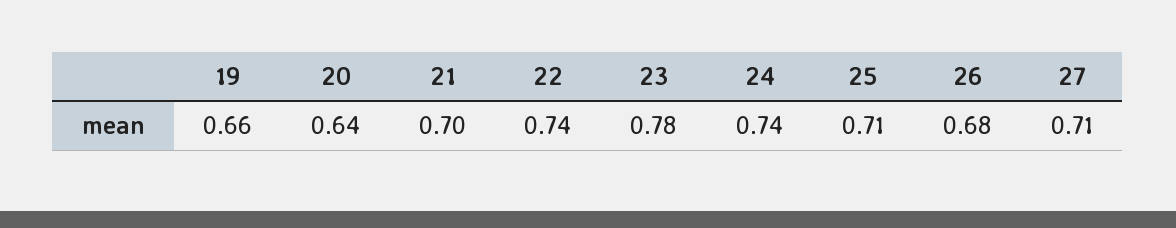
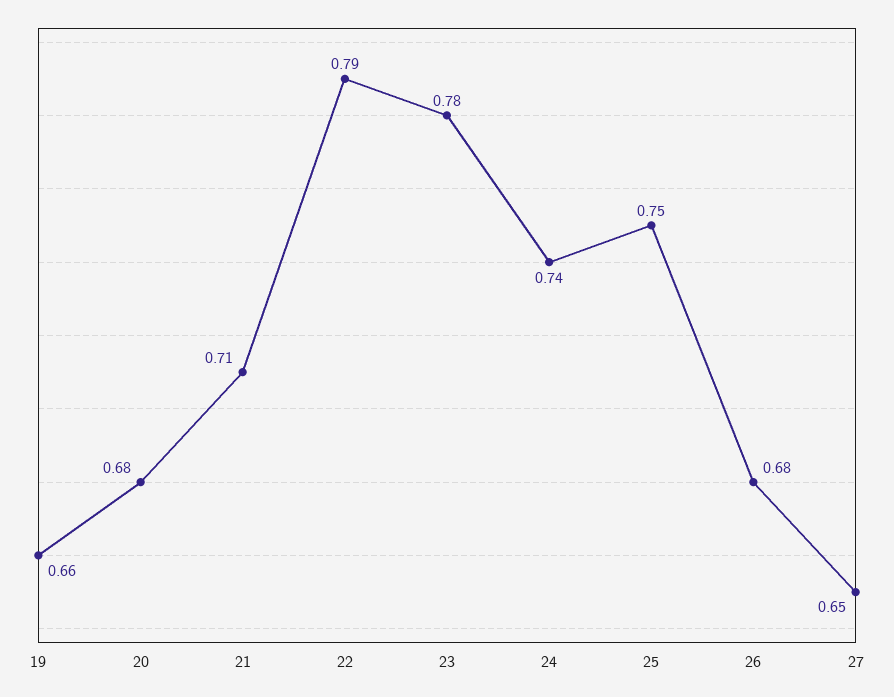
20: 0.64 -> 0.68
21: 0.7 -> 0.71
22: 0.74 -> 0.79
25: 0.71 -> 0.75
27: 0.71 -> 0.65

